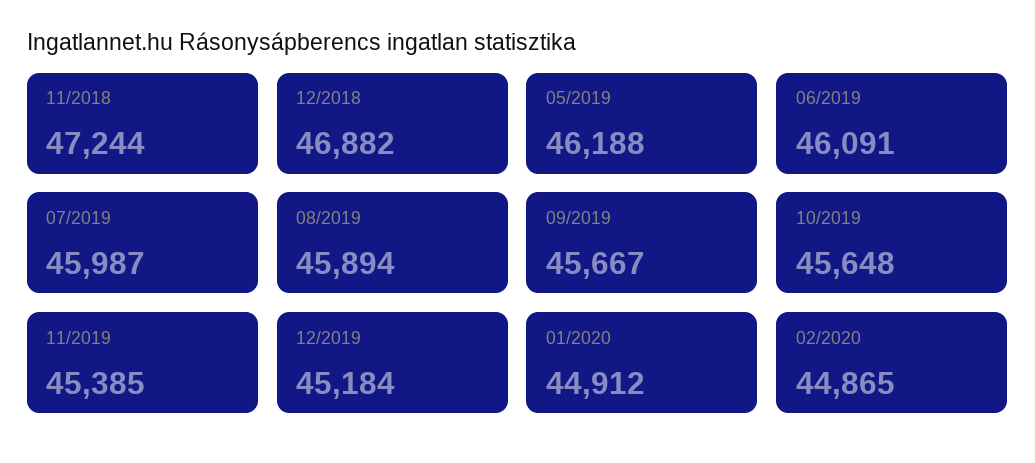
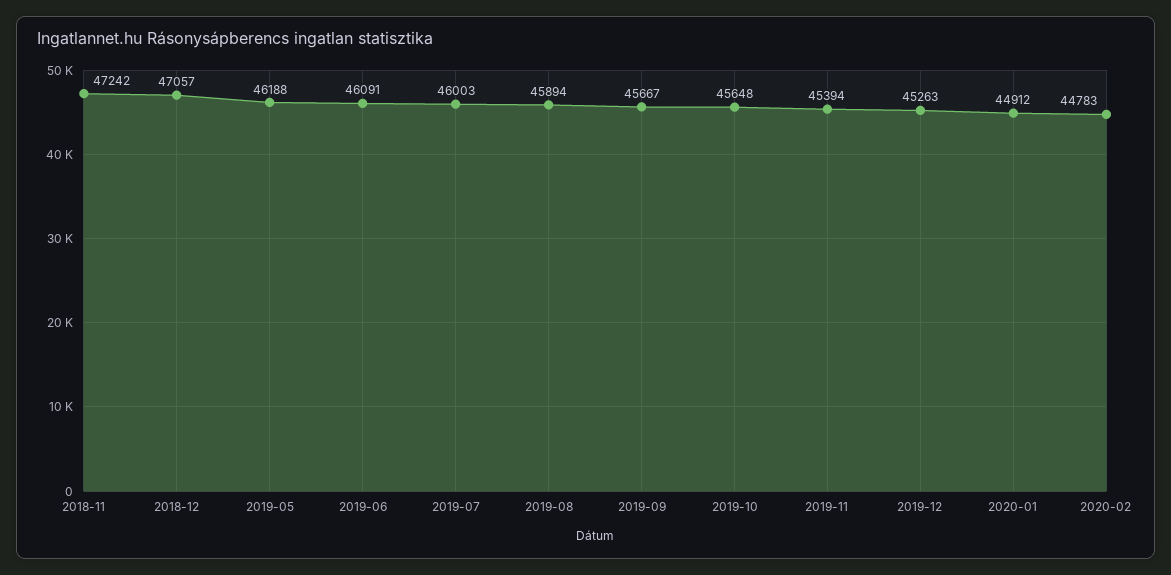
11/2018: 47244 -> 47242
12/2018: 46882 -> 47057
07/2019: 45987 -> 46003
11/2019: 45385 -> 45394
12/2019: 45184 -> 45263
02/2020: 44865 -> 44783

